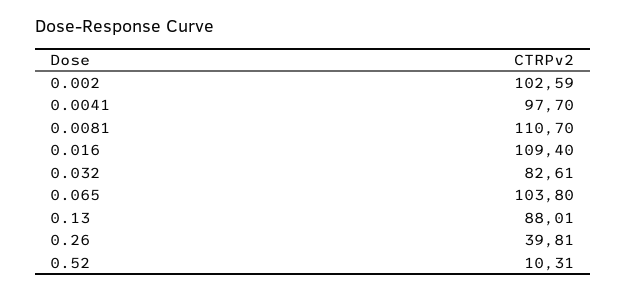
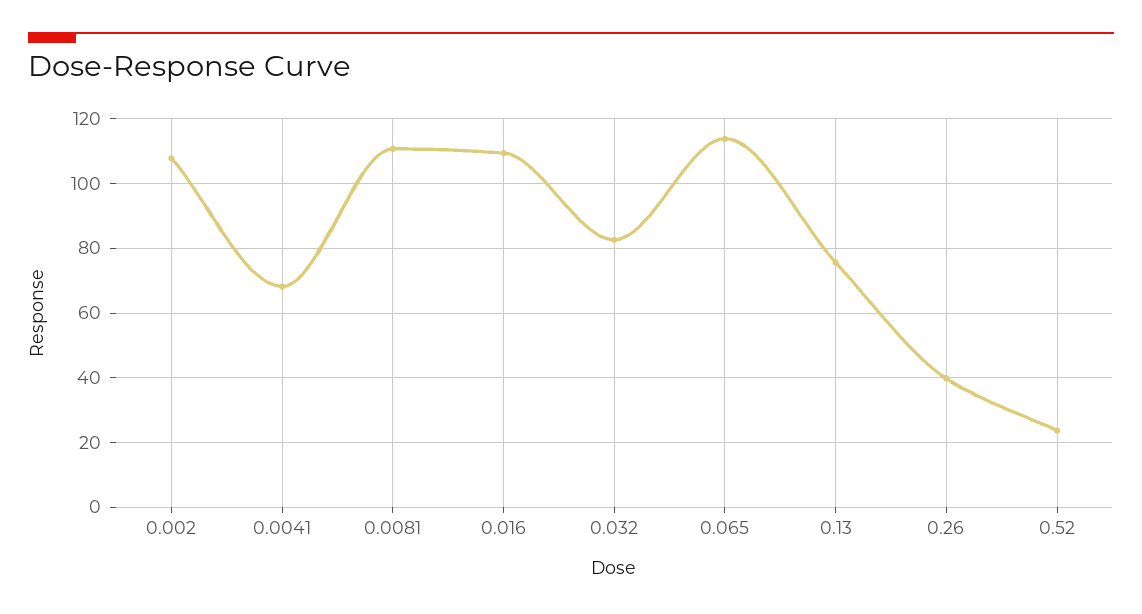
0.002: 102.59 -> 108
0.0041: 97.7 -> 68
0.065: 103.8 -> 114
0.13: 88.01 -> 76
0.52: 10.31 -> 24

